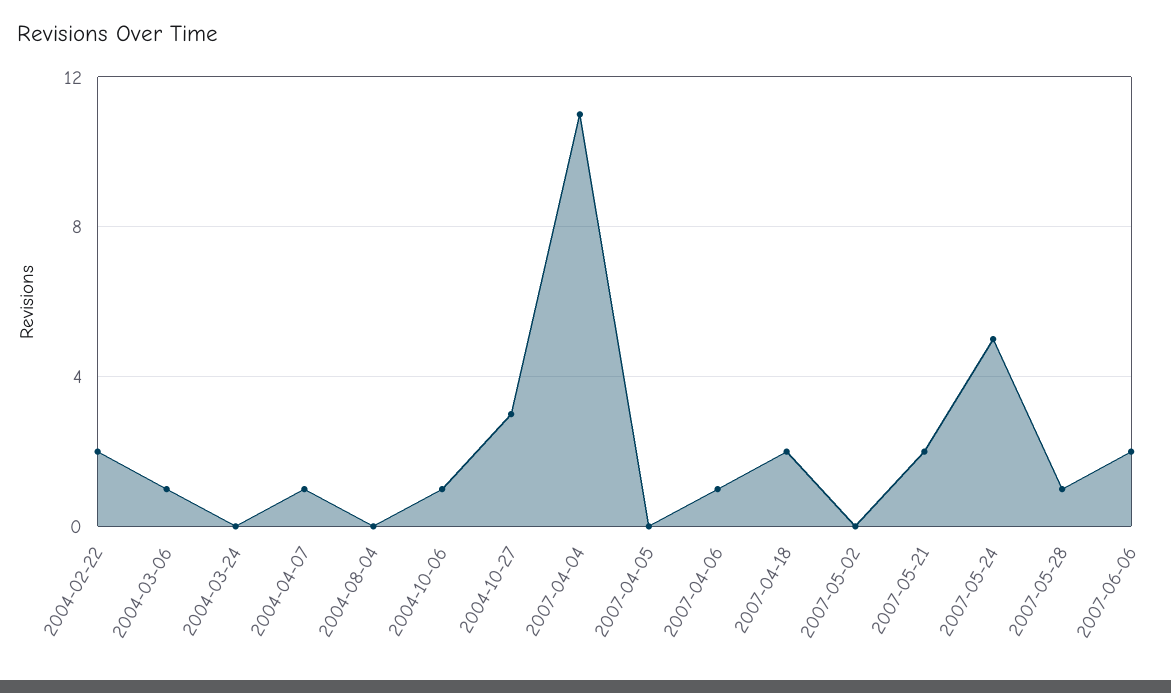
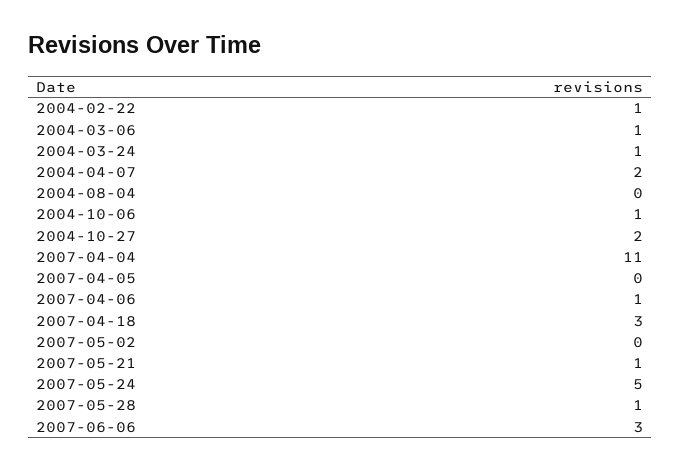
2004-02-22: 2 -> 1
2004-03-24: 0 -> 1
2004-04-07: 1 -> 2
2004-10-27: 3 -> 2
2007-04-18: 2 -> 3
2007-05-21: 2 -> 1
2007-06-06: 2 -> 3

